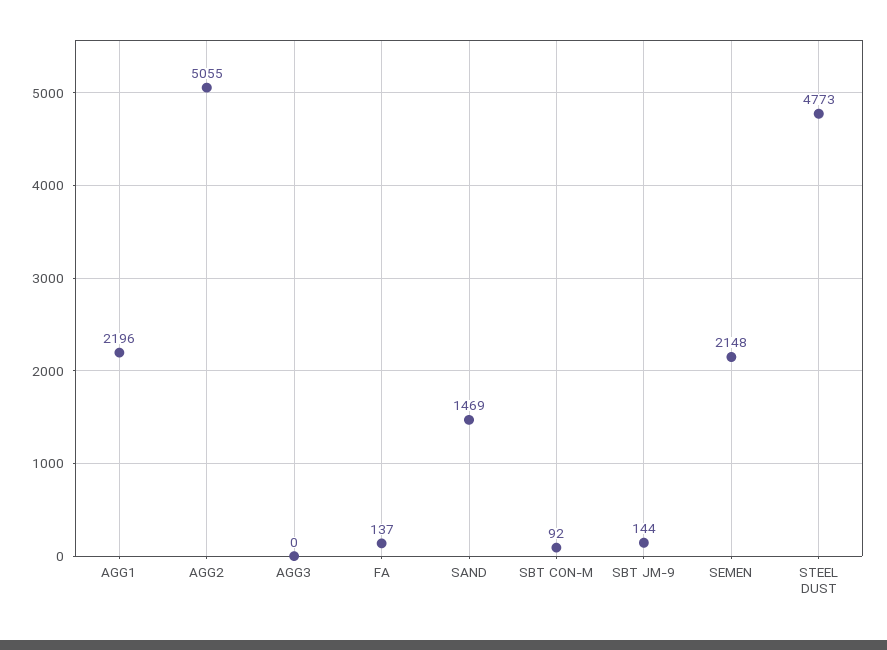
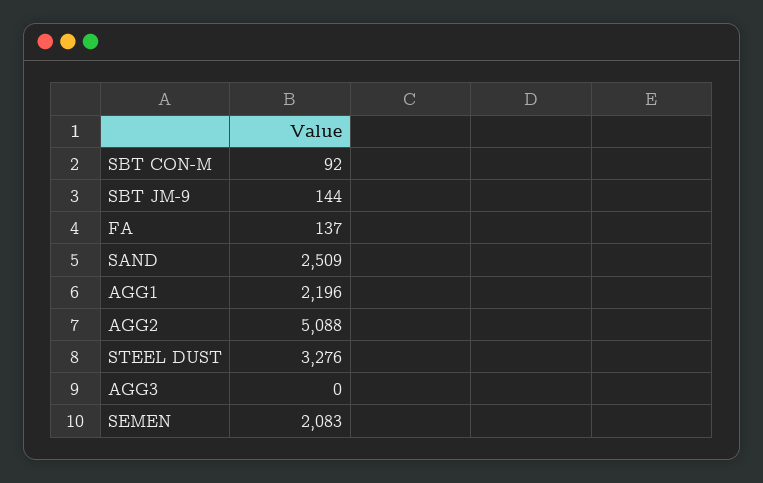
AGG2: 5055 -> 5088
SAND: 1469 -> 2509
SEMEN: 2148 -> 2083
STEEL DUST: 4773 -> 3276

